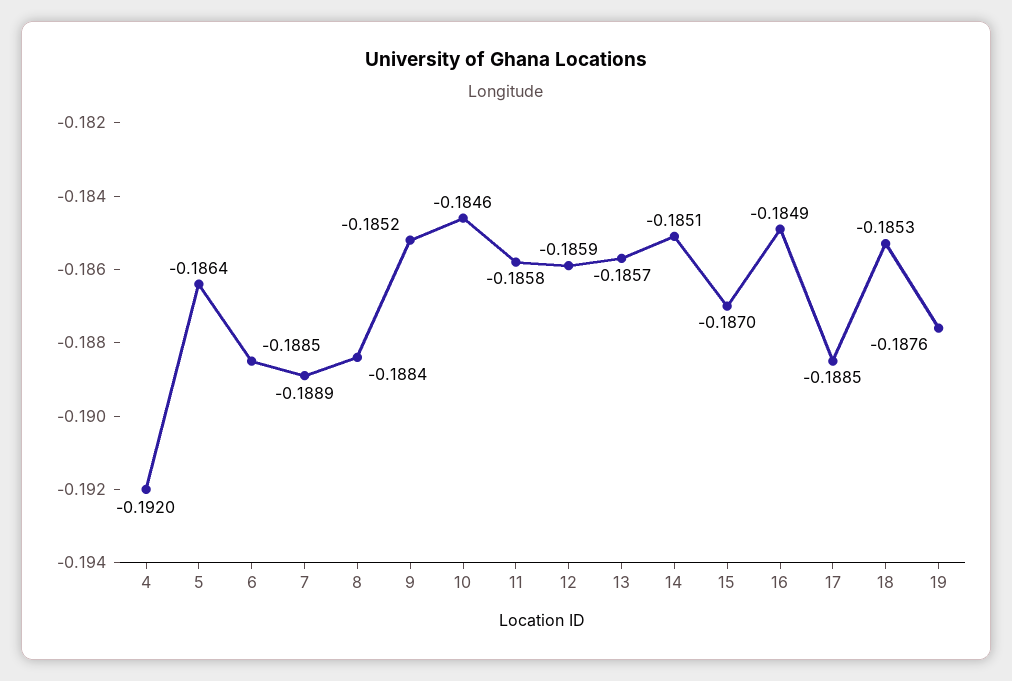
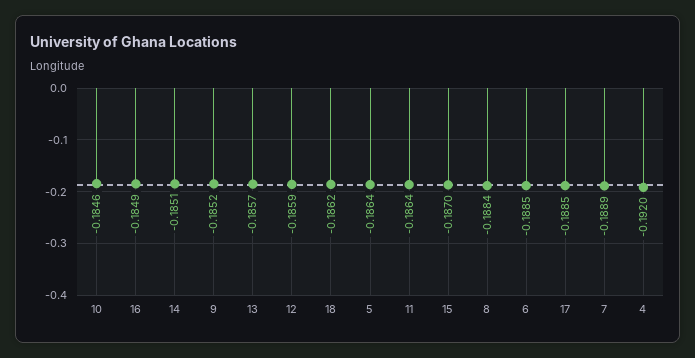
11: -0.1858 -> -0.1864
18: -0.1853 -> -0.1862
19: -0.1876 -> none

